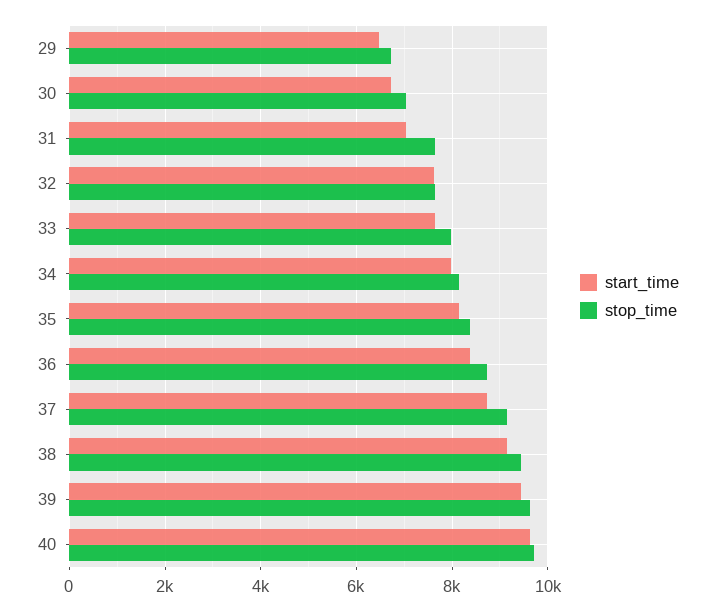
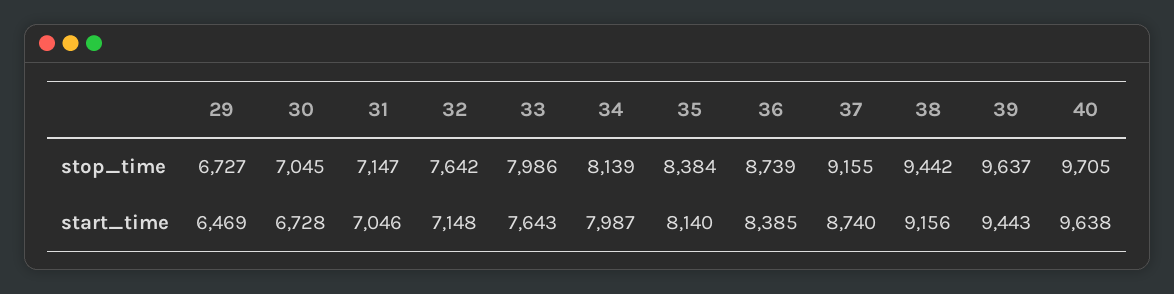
stop_time, 31: 7600 -> 7147
start_time, 32: 7600 -> 7148

